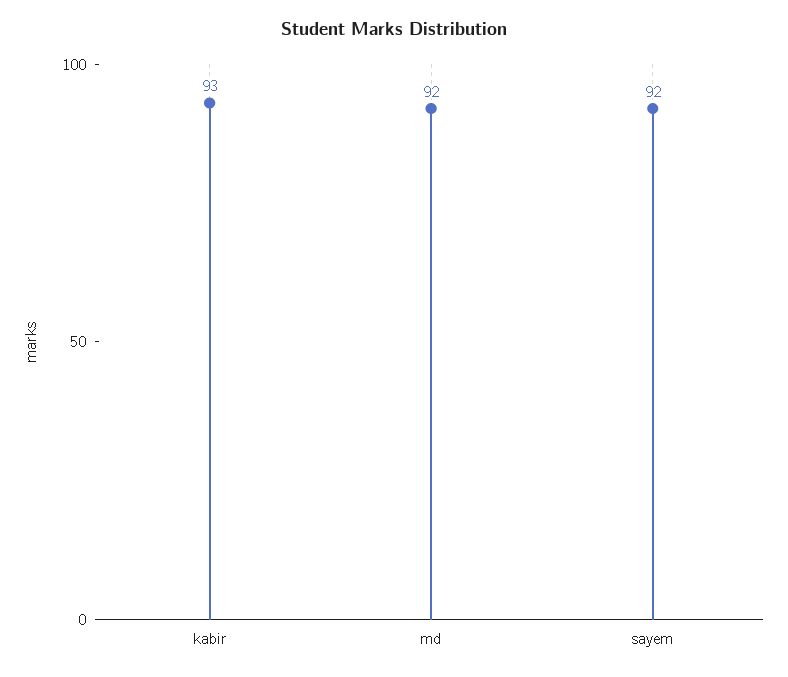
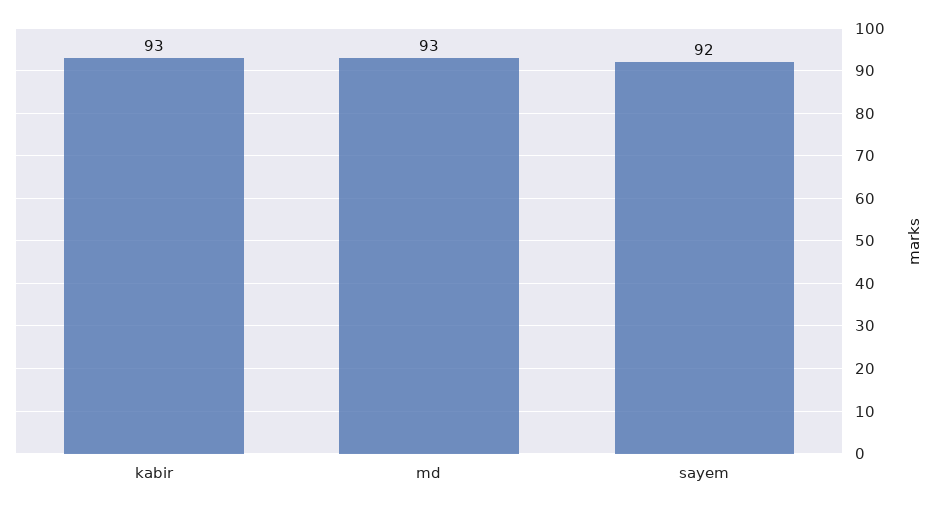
md: 92 -> 93

